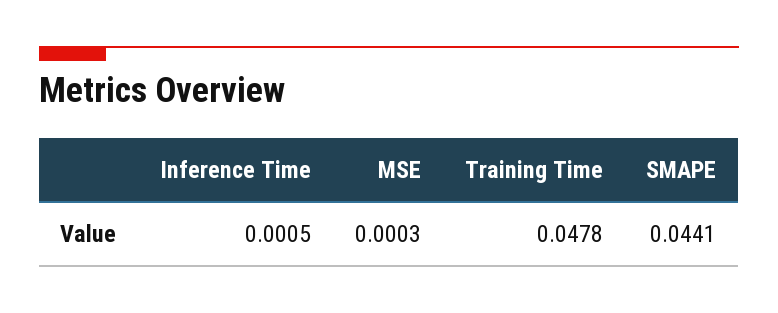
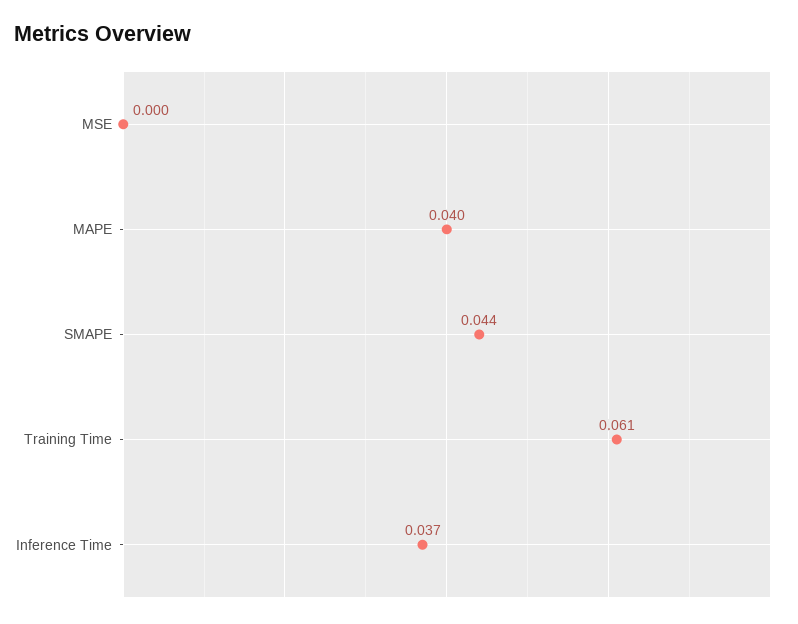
Inference Time: 0.0005 -> 0.037
Training Time: 0.0478 -> 0.061
MAPE: none -> 0.04

